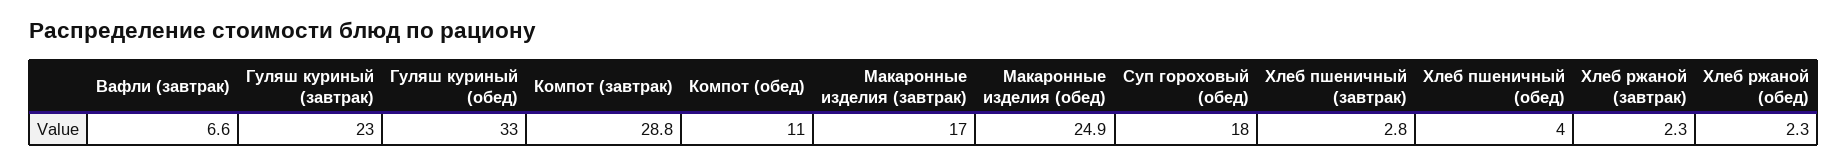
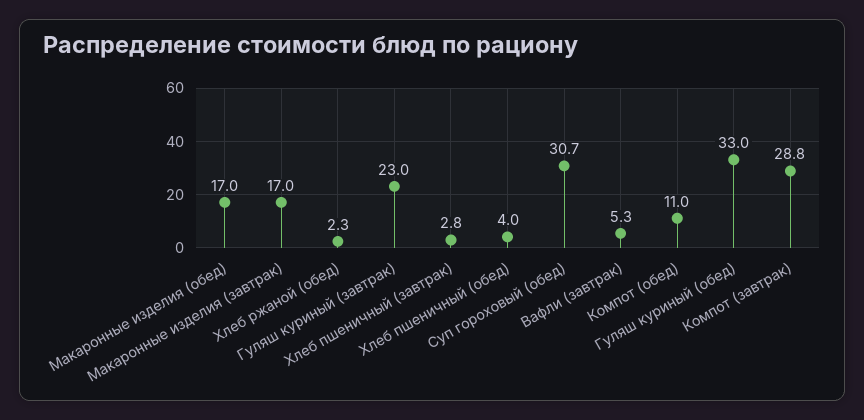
Вафли (завтрак): 6.6 -> 5.3
Макаронные изделия (обед): 24.9 -> 17
Суп гороховый (обед): 18 -> 30.7
Хлеб ржаной (завтрак): 2.3 -> none

